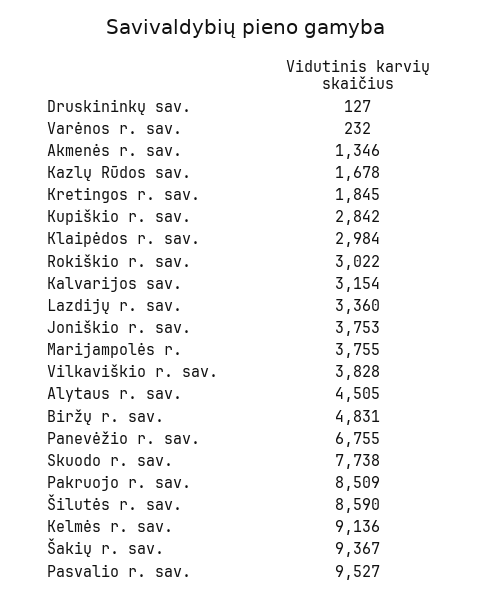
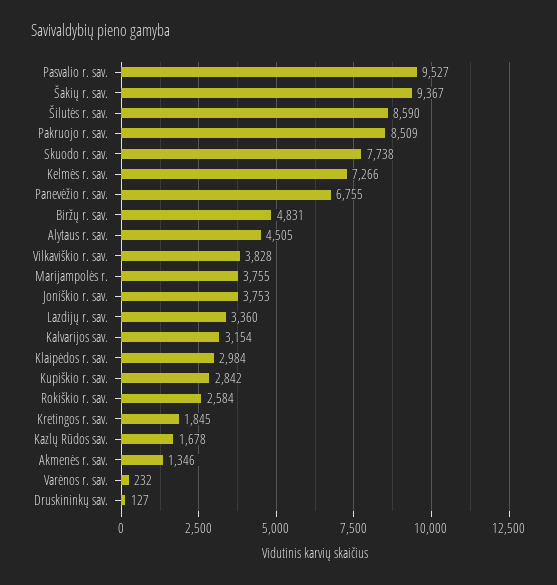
Rokiškio r. sav.: 3022 -> 2584
Kelmės r. sav.: 9136 -> 7266

